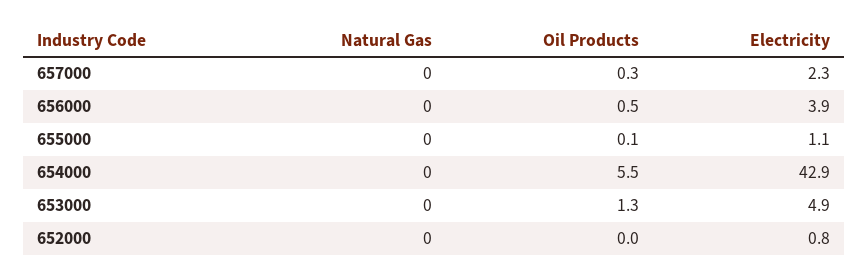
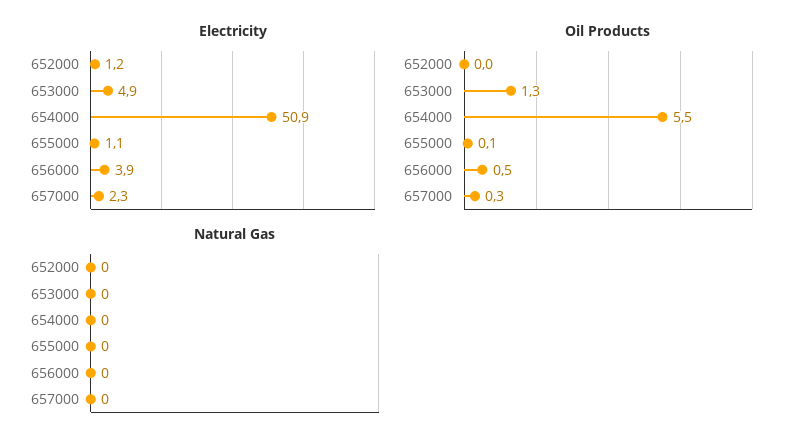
Electricity, 654000: 42.9 -> 50.9
Electricity, 652000: 0.8 -> 1.2

